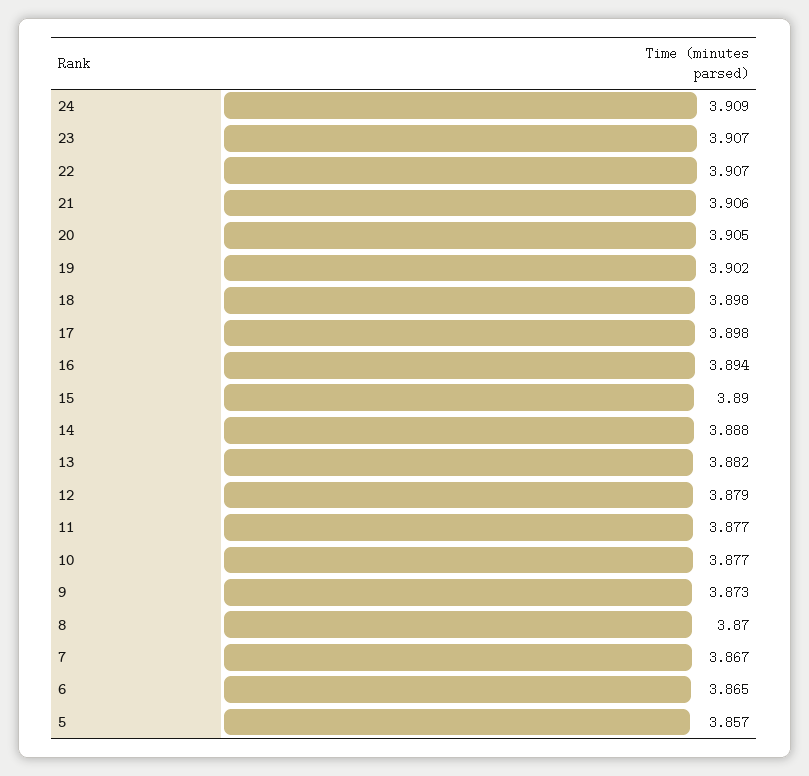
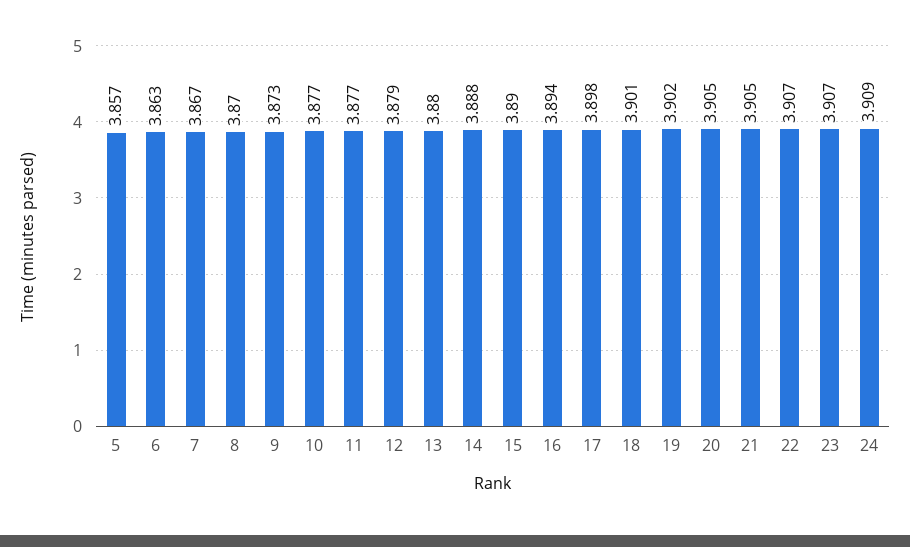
21: 3.906 -> 3.905
18: 3.898 -> 3.901
13: 3.882 -> 3.88
6: 3.865 -> 3.863

